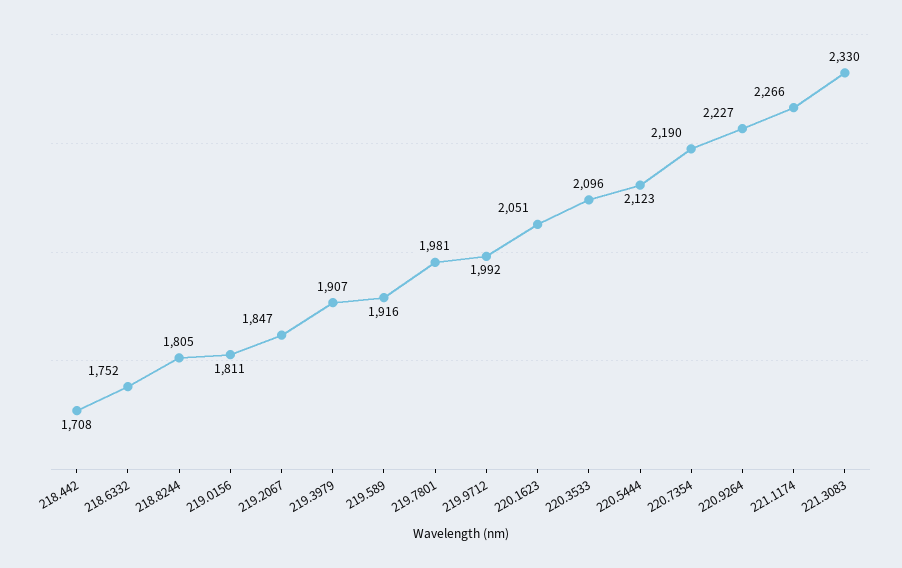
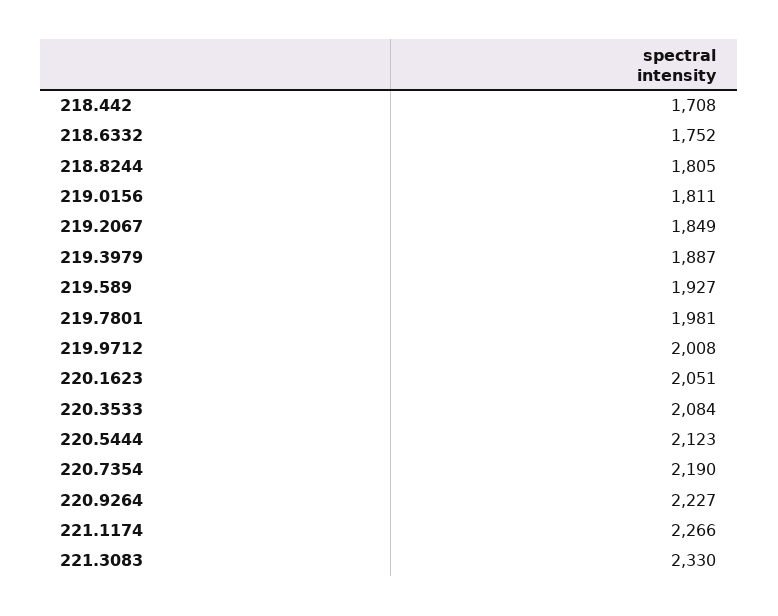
219.2067: 1847 -> 1849
219.3979: 1907 -> 1887
219.589: 1916 -> 1927
219.9712: 1992 -> 2008
220.3533: 2096 -> 2084

